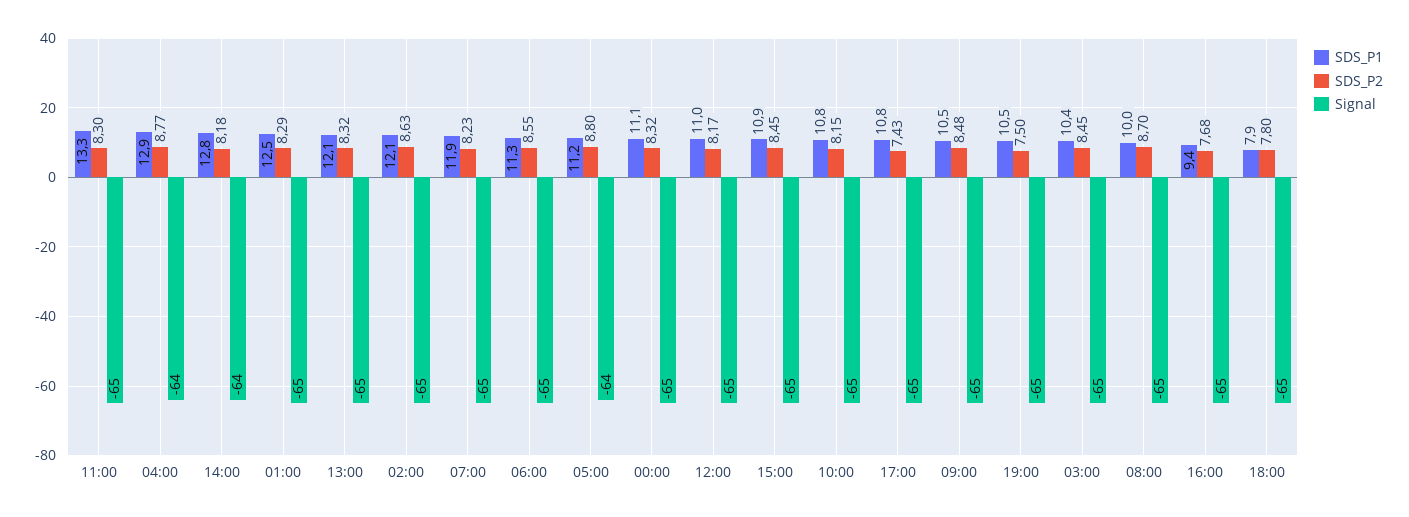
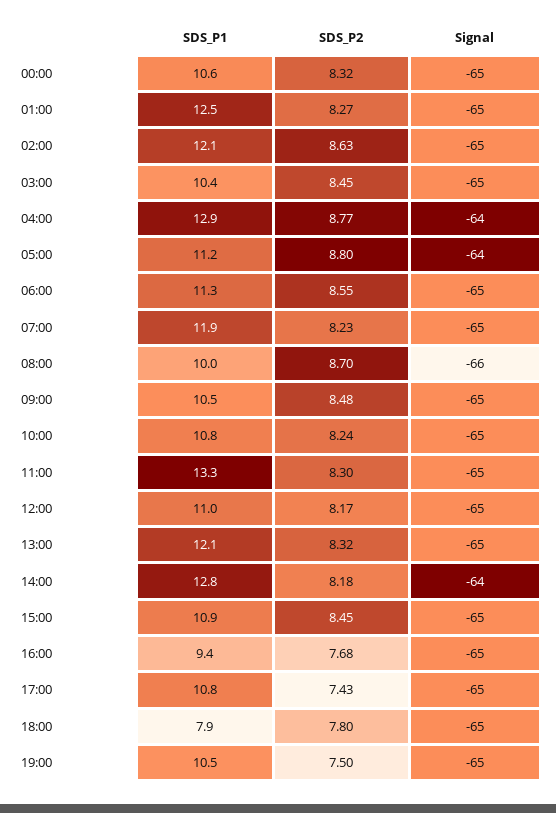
SDS_P2, 01:00: 8.29 -> 8.27
SDS_P1, 00:00: 11.1 -> 10.6
SDS_P2, 10:00: 8.15 -> 8.24
Signal, 08:00: -65 -> -66

